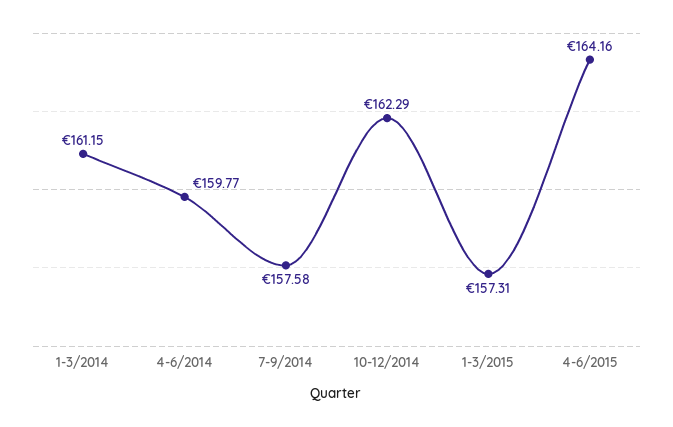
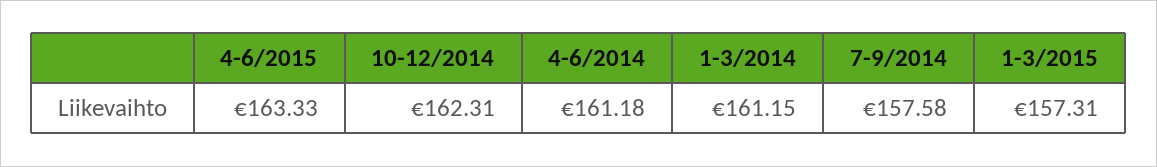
4-6/2014: 159.77 -> 161.18
10-12/2014: 162.29 -> 162.31
4-6/2015: 164.16 -> 163.33

